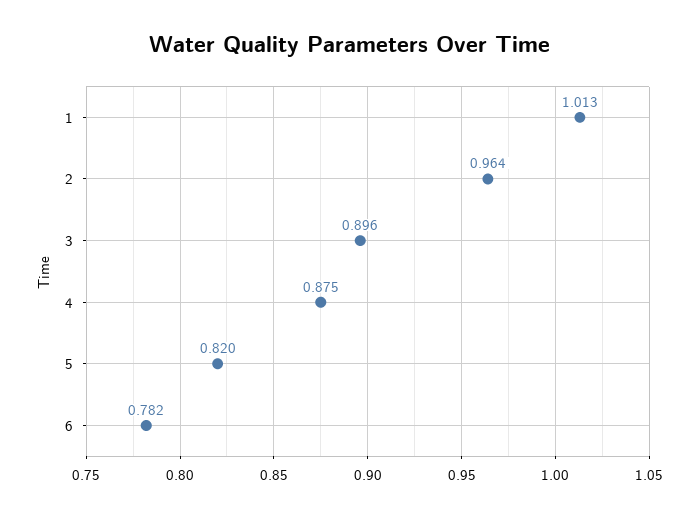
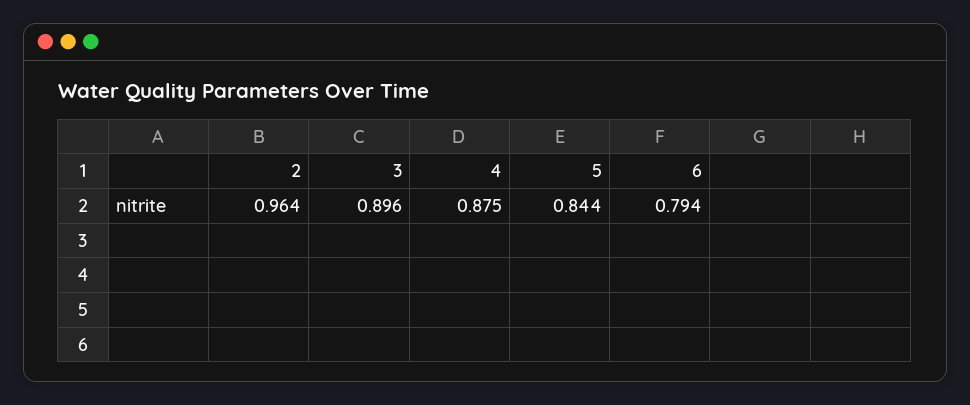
1: 1.013 -> none
5: 0.82 -> 0.844
6: 0.782 -> 0.794

